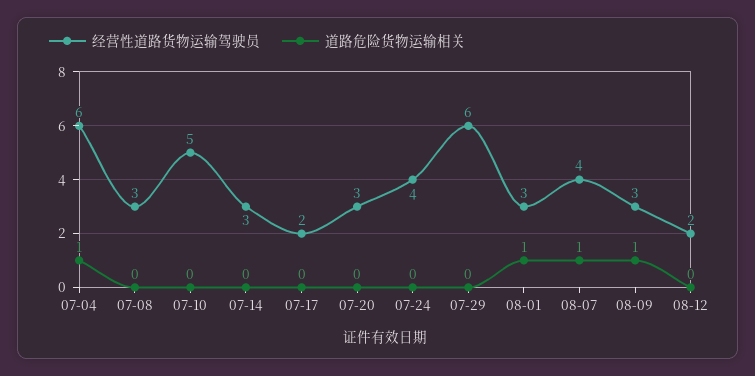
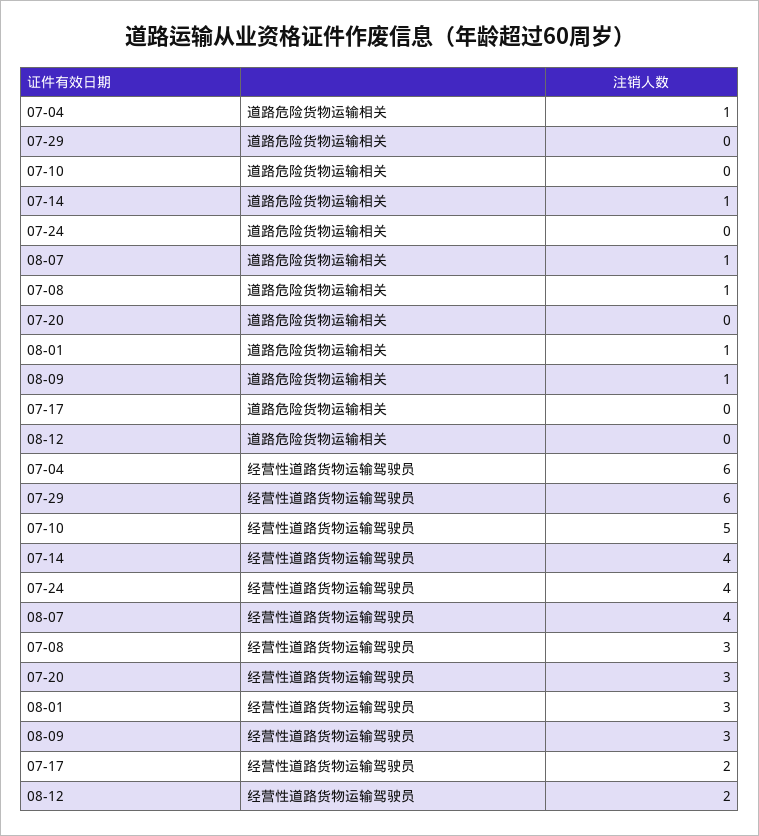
道路危险货物运输相关, 07-08: 0 -> 1
经营性道路货物运输驾驶员, 07-14: 3 -> 4
道路危险货物运输相关, 07-14: 0 -> 1

